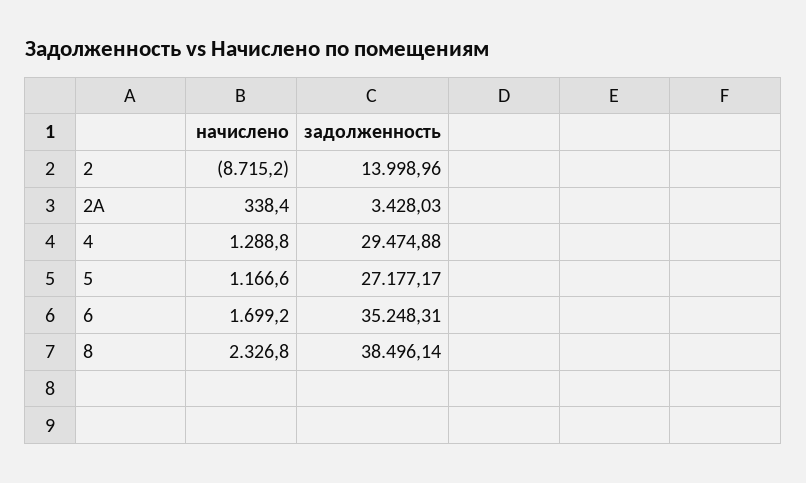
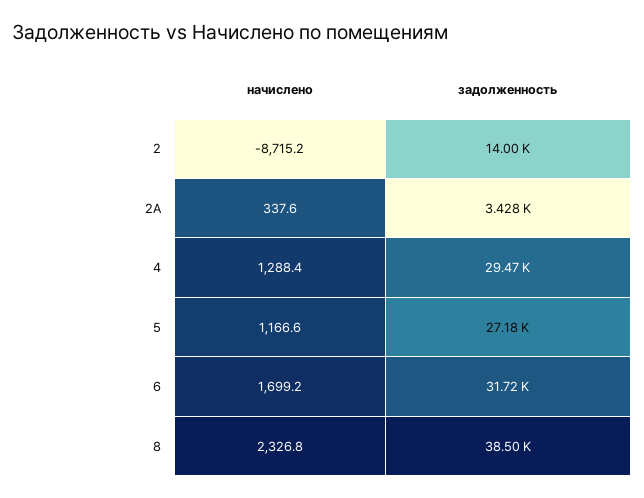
начислено, 2А: 338.4 -> 337.6
начислено, 4: 1288.8 -> 1288.4
задолженность, 6: 35248.31 -> 31720

